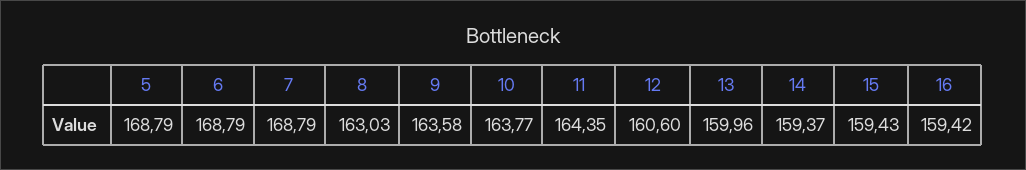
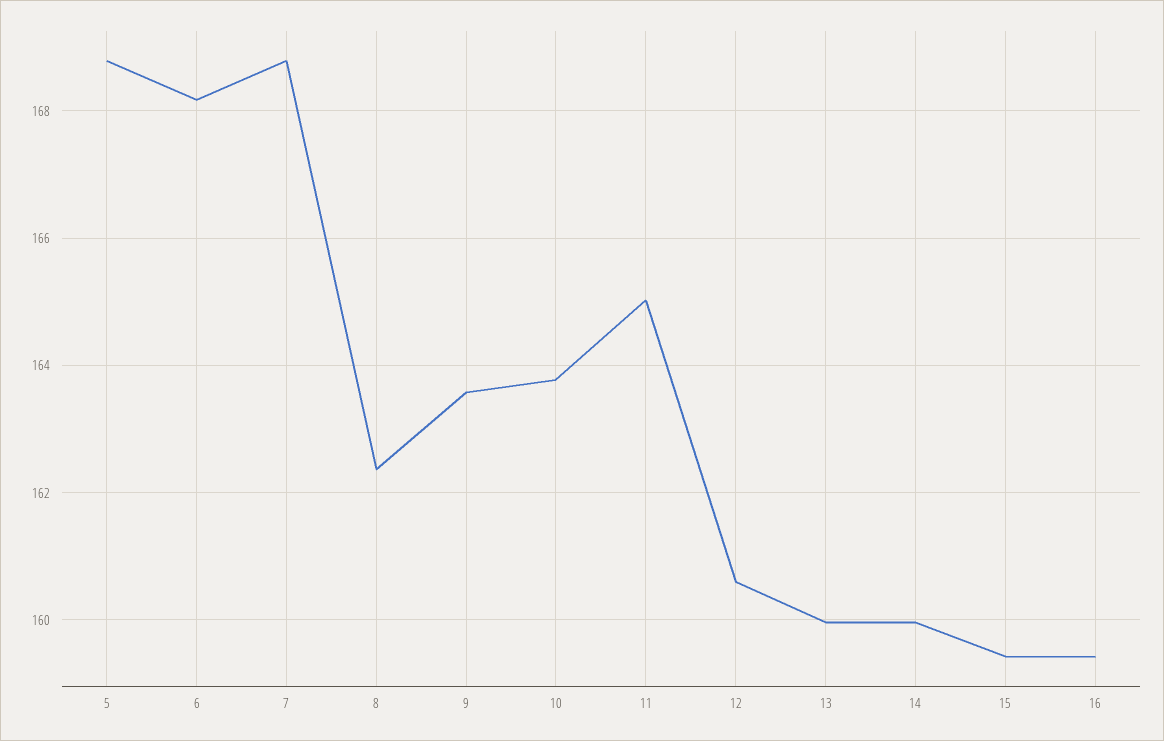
6: 168.79 -> 168.2
8: 163.03 -> 162.4
11: 164.35 -> 165
14: 159.37 -> 160

